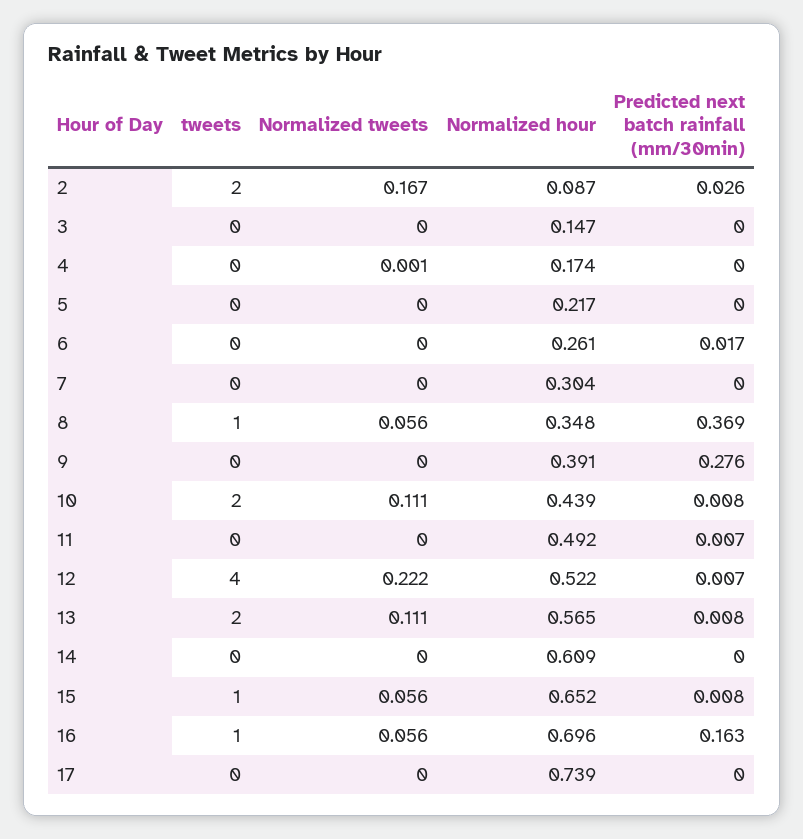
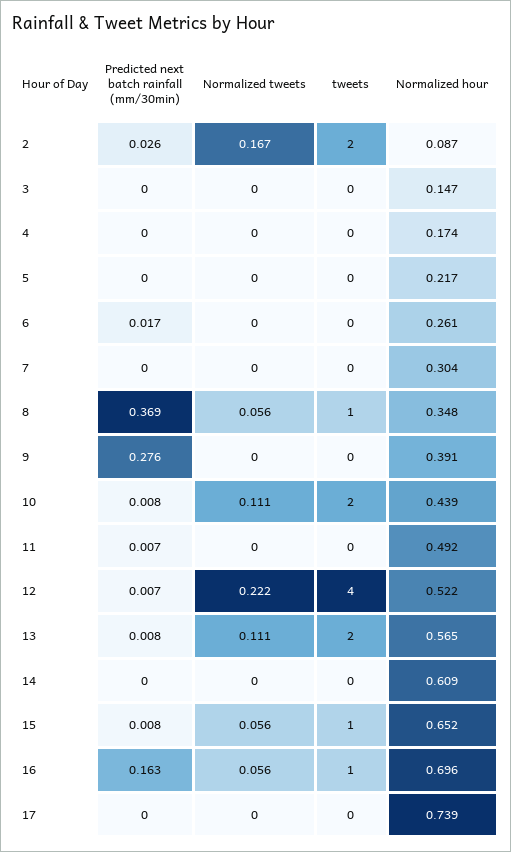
Normalized tweets, 4: 0.001 -> 0

